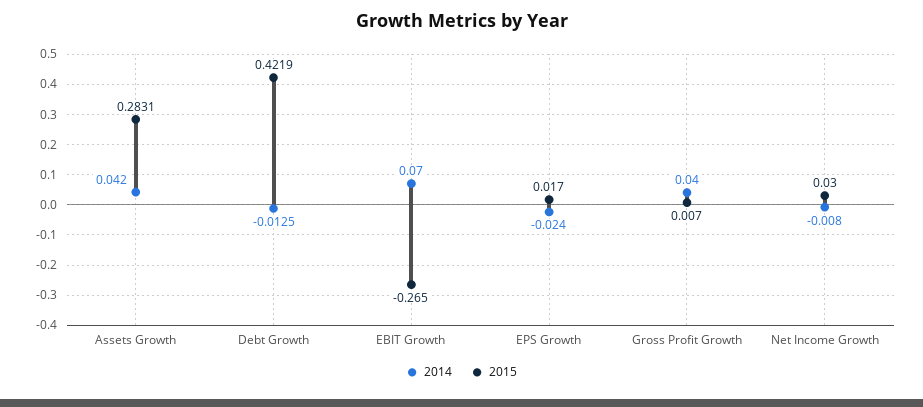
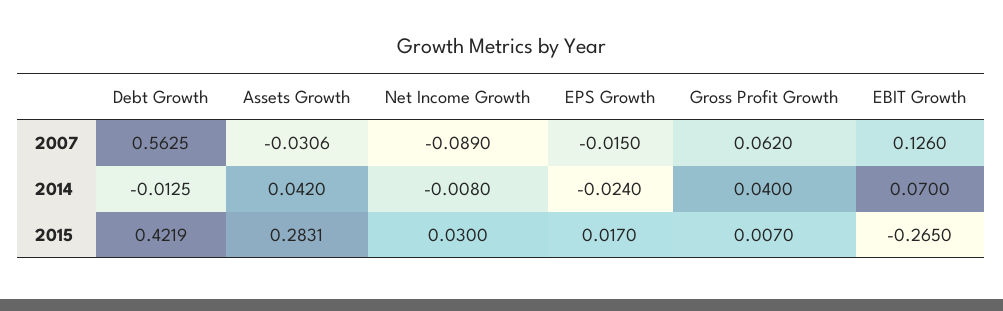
2007, Debt Growth: none -> 0.5625
2007, Assets Growth: none -> -0.0306
2007, Net Income Growth: none -> -0.089
2007, EPS Growth: none -> -0.015
2007, Gross Profit Growth: none -> 0.062
2007, EBIT Growth: none -> 0.126

